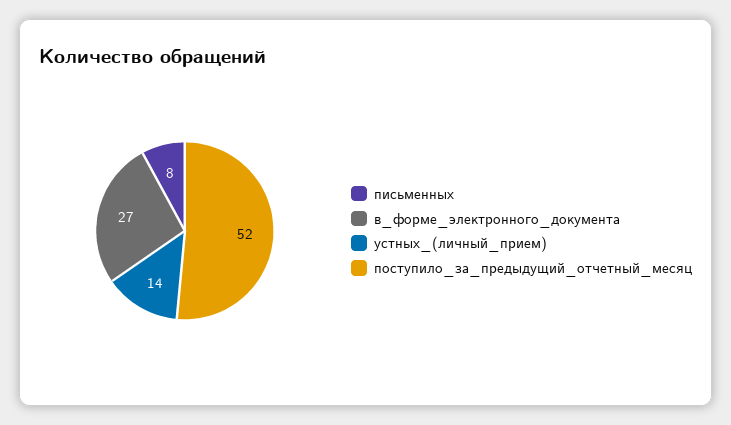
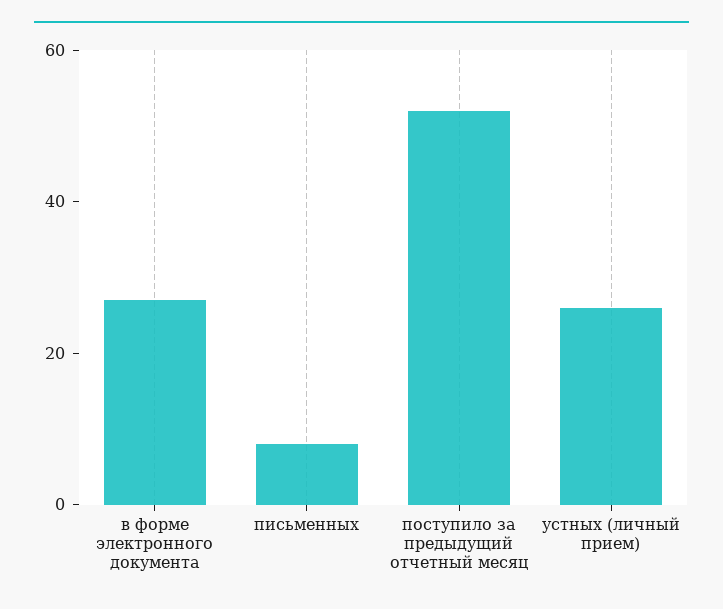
устных_(личный_прием): 14 -> 25

